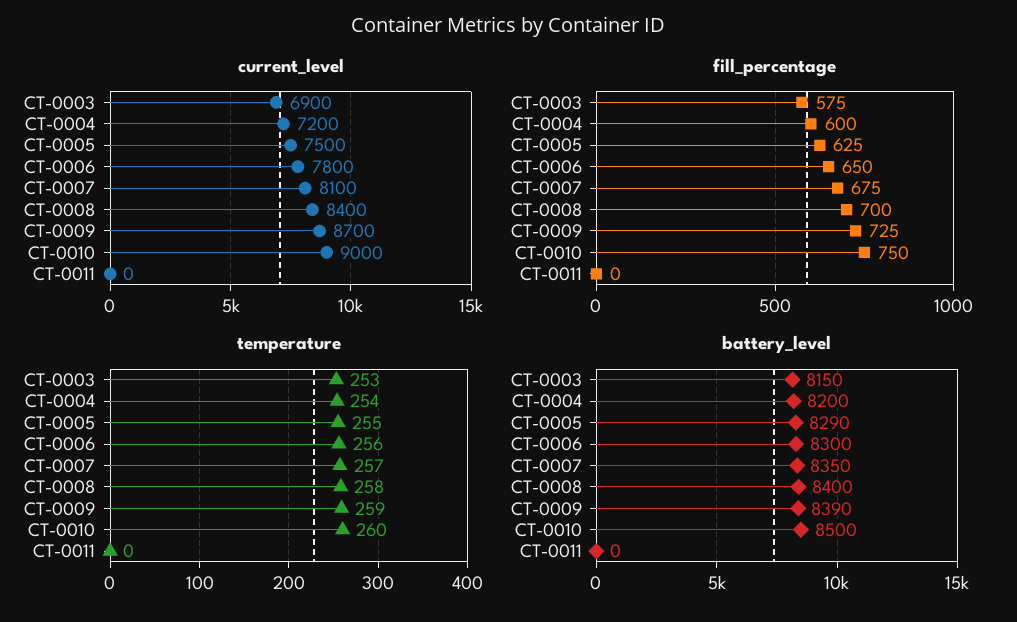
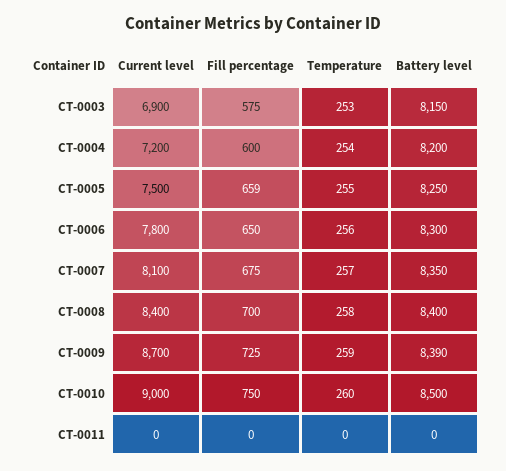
fill_percentage, CT-0005: 625 -> 659
battery_level, CT-0005: 8290 -> 8250

